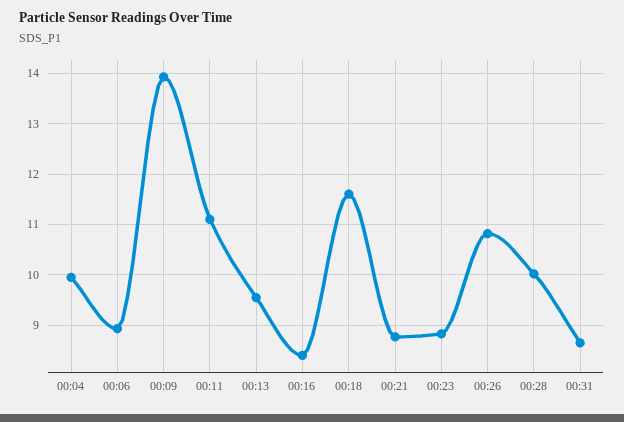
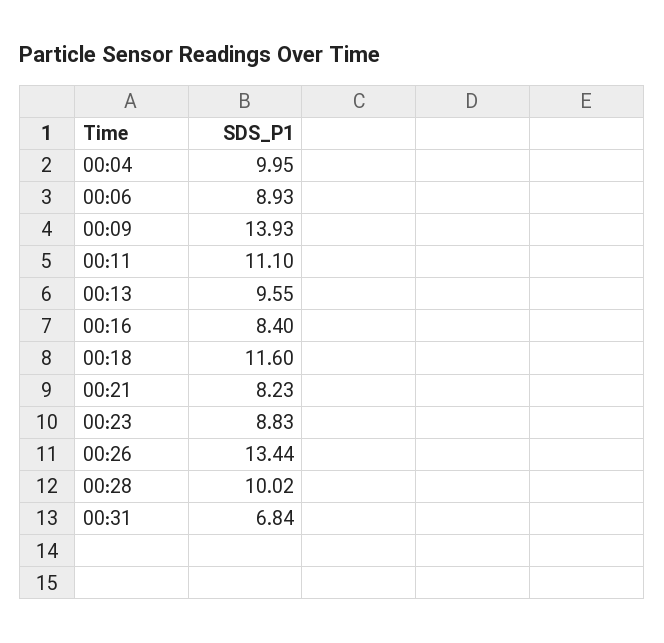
00:21: 8.8 -> 8.23
00:26: 10.8 -> 13.44
00:31: 8.6 -> 6.84

